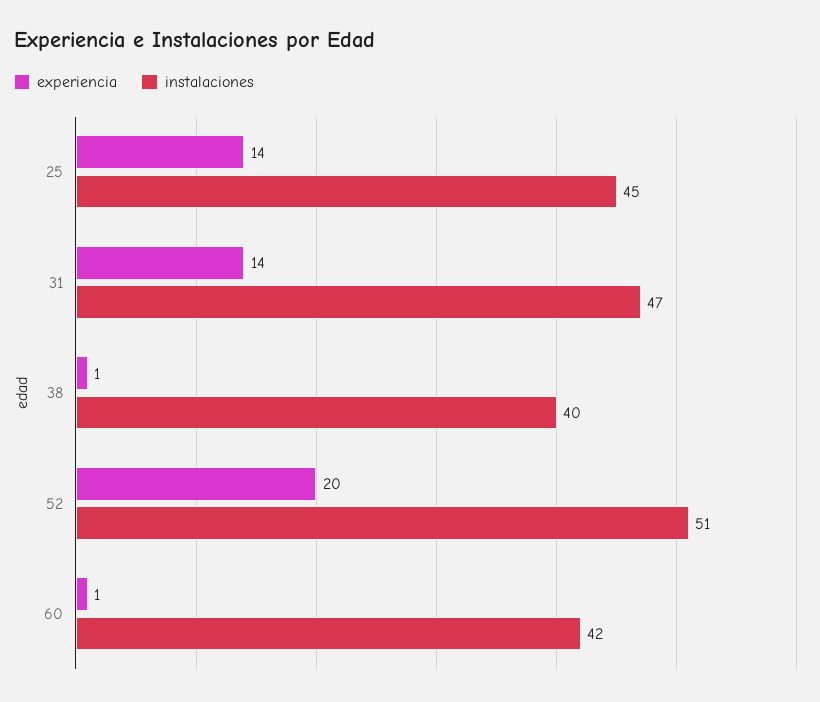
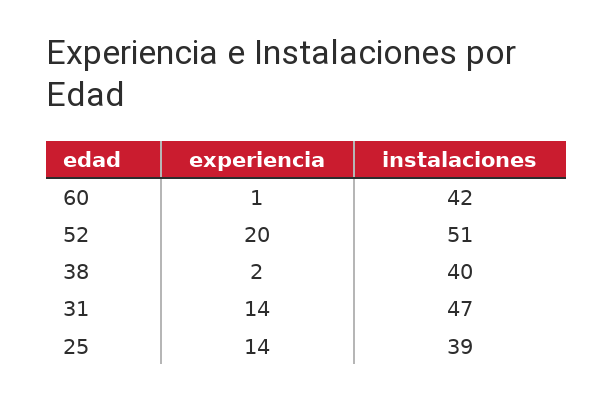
instalaciones, 25: 45 -> 39
experiencia, 38: 1 -> 2

